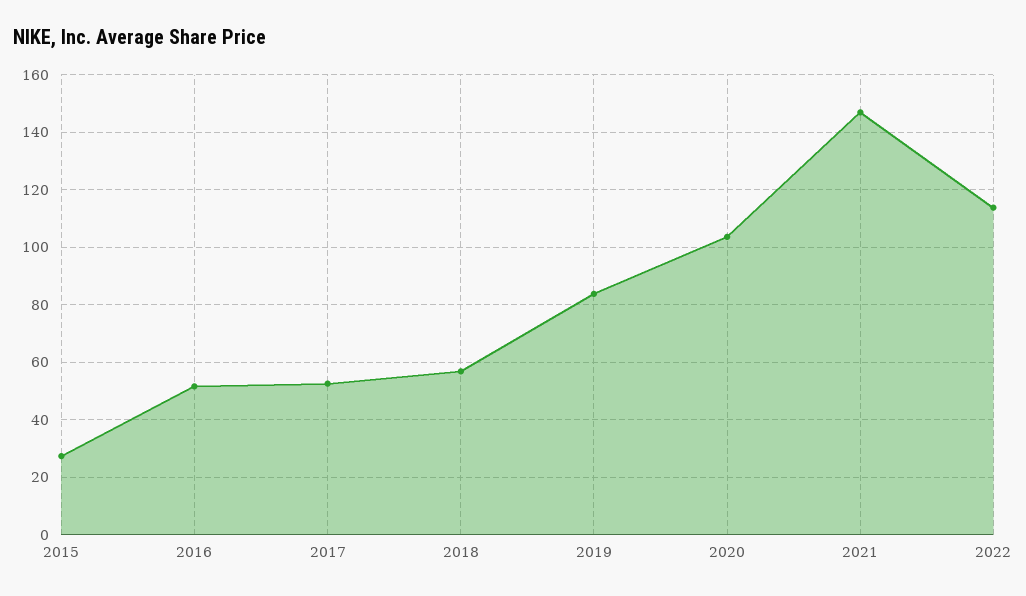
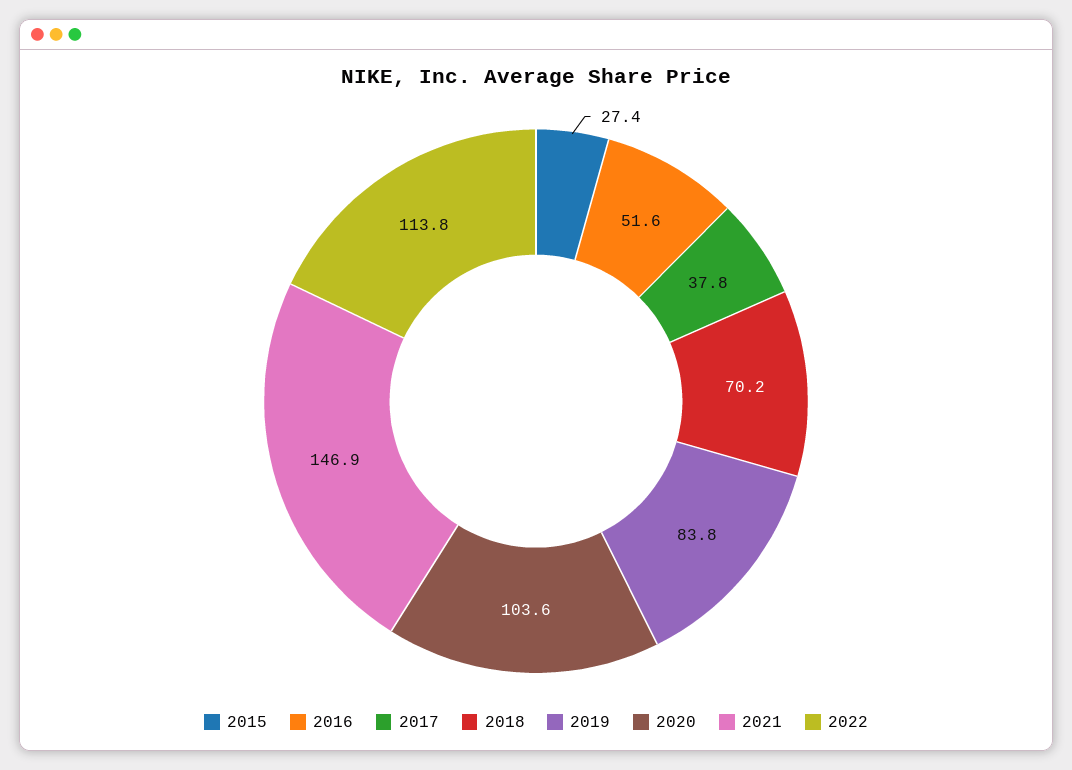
2017: 52.5 -> 37.8
2018: 57.5 -> 70.2

